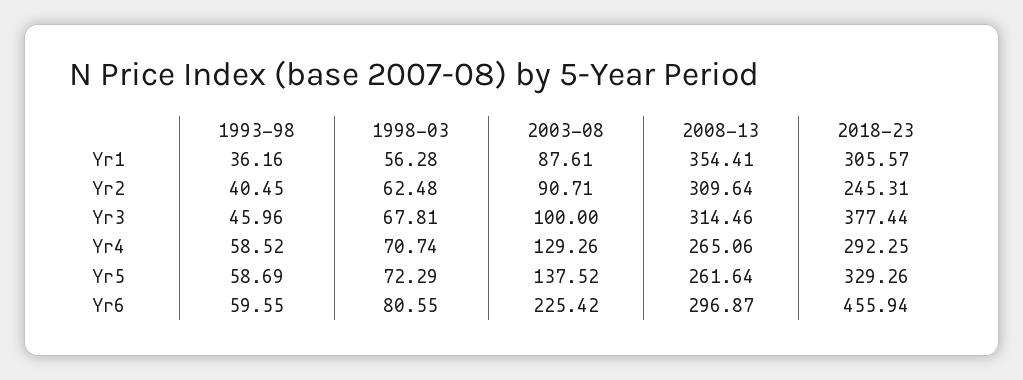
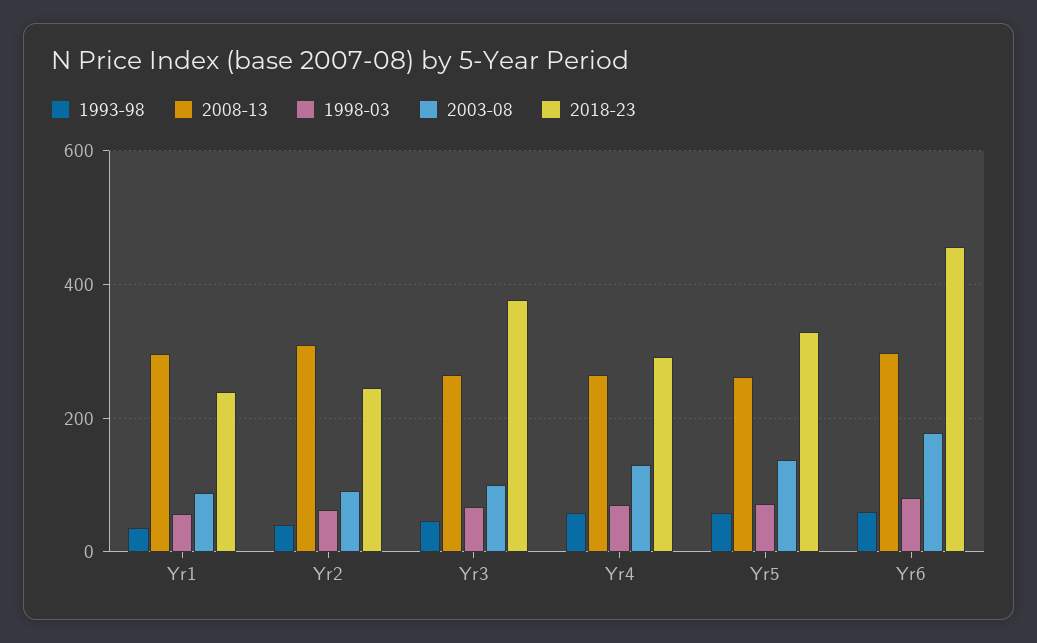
2008-13, Yr1: 354.41 -> 300
2018-23, Yr1: 305.57 -> 240
2008-13, Yr3: 314.46 -> 260
2003-08, Yr6: 225.42 -> 180

